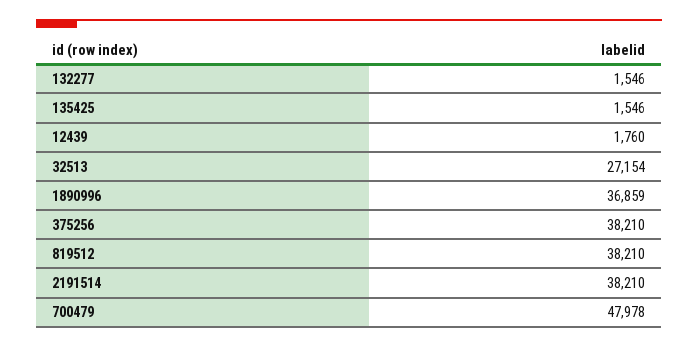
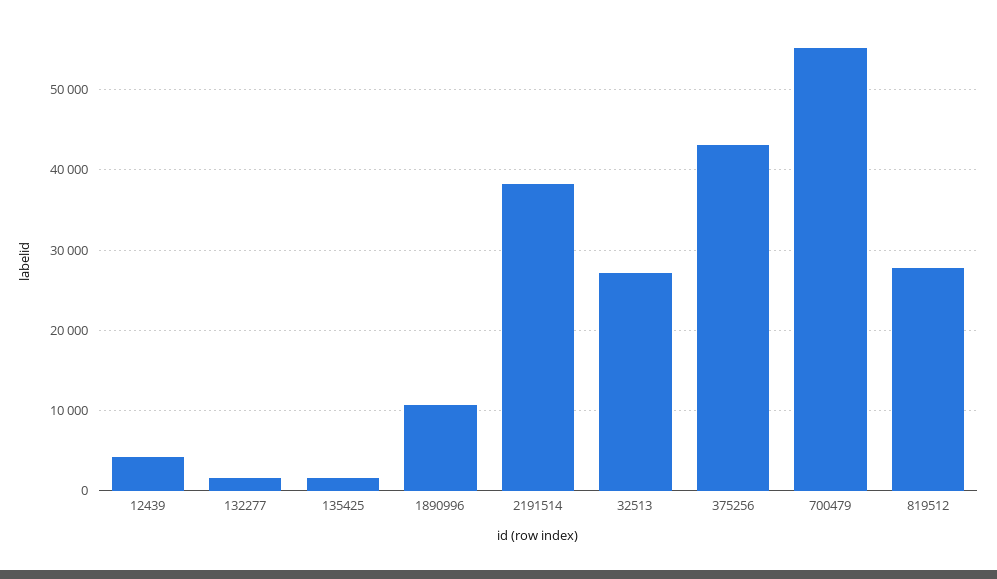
12439: 1760 -> 4000
1890996: 36859 -> 11000
375256: 38210 -> 43000
819512: 38210 -> 28000
700479: 47978 -> 55000

